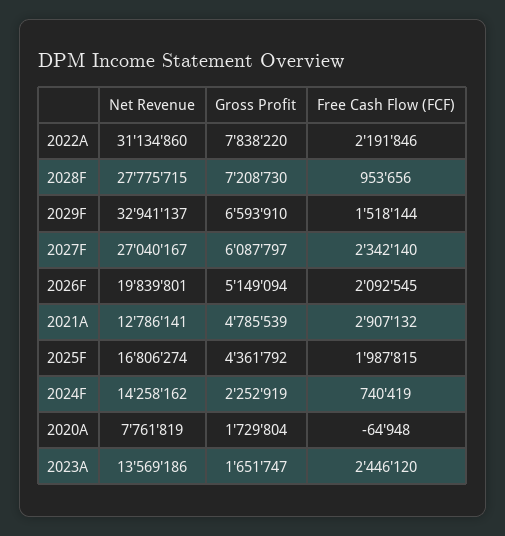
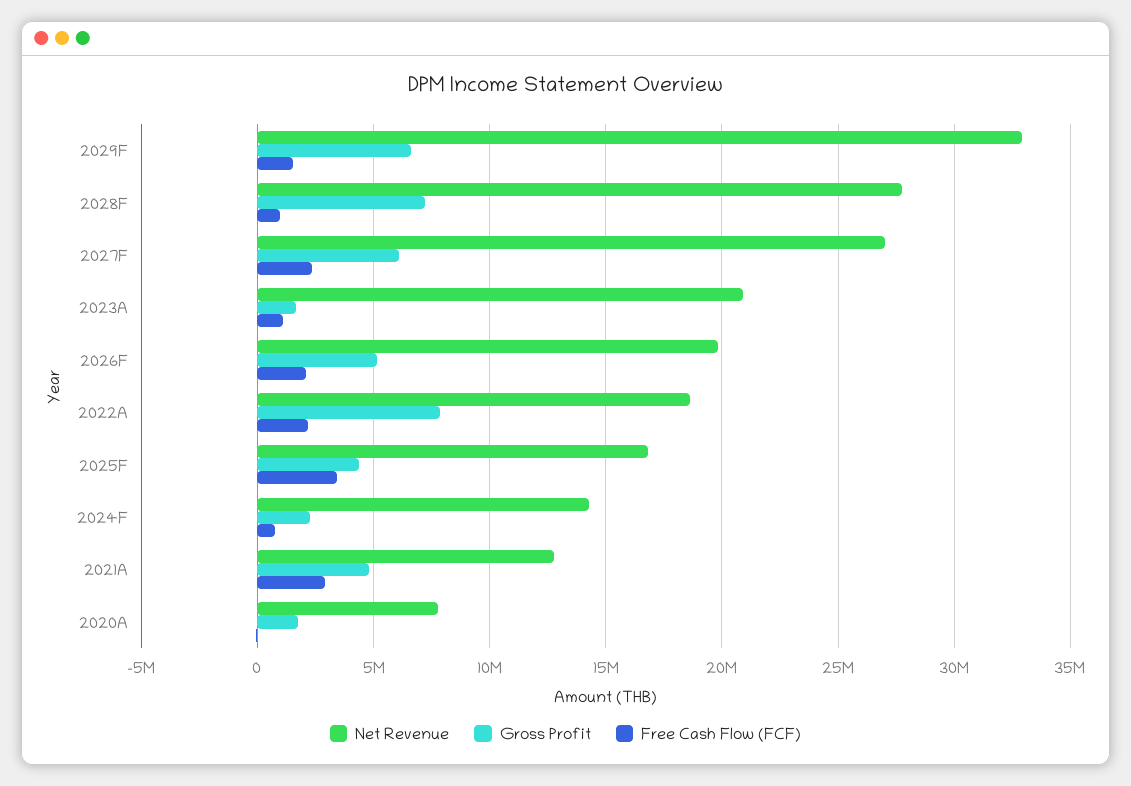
Net Revenue, 2022A: 31134860 -> 18500000
Free Cash Flow (FCF), 2025F: 1987815 -> 3500000
Net Revenue, 2023A: 13569186 -> 21000000
Free Cash Flow (FCF), 2023A: 2446120 -> 1000000

